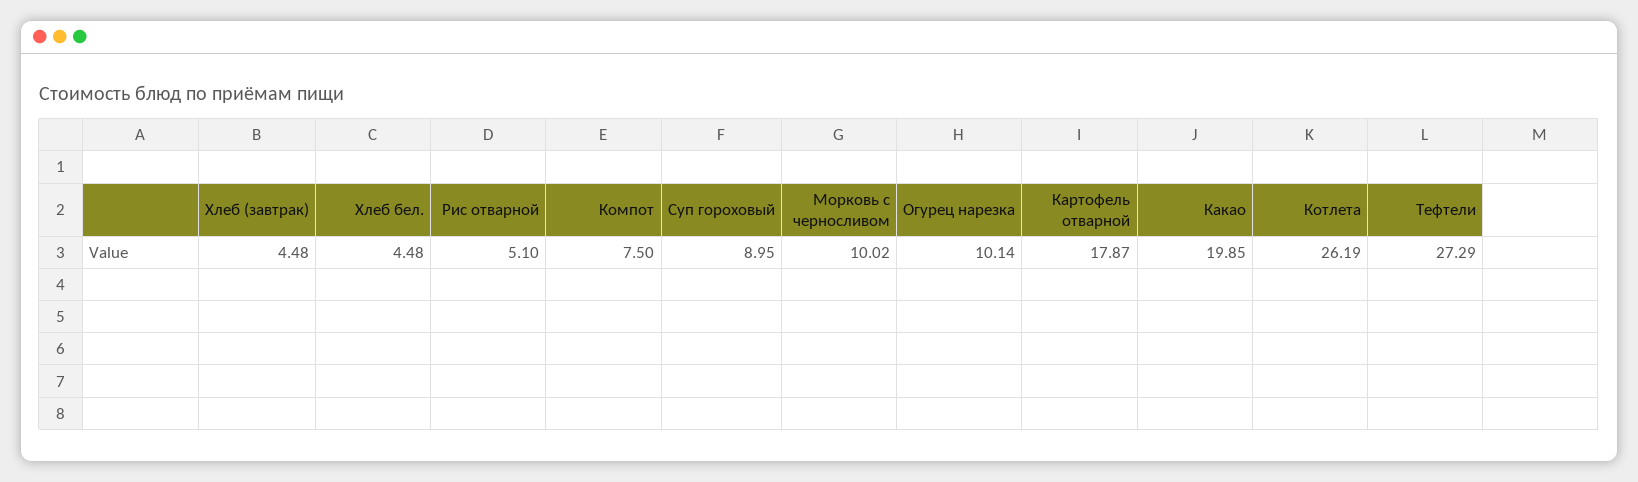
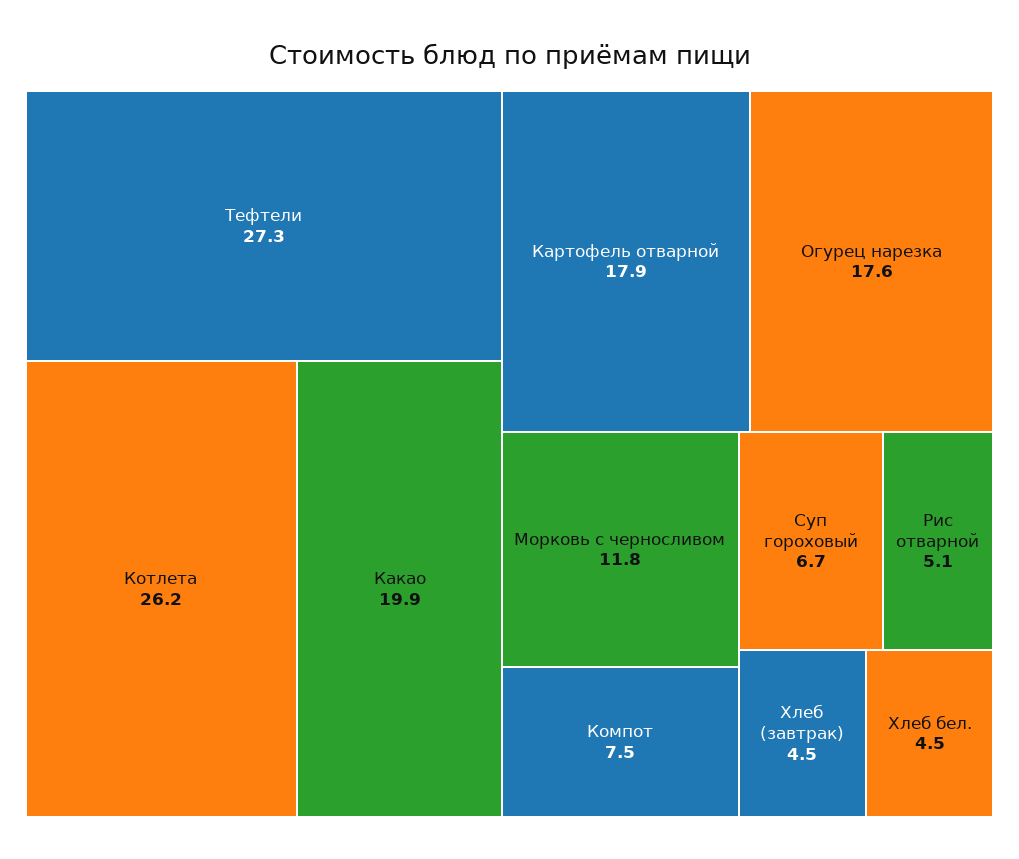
Суп гороховый: 8.95 -> 6.7
Морковь с черносливом: 10.02 -> 11.8
Огурец нарезка: 10.14 -> 17.6

